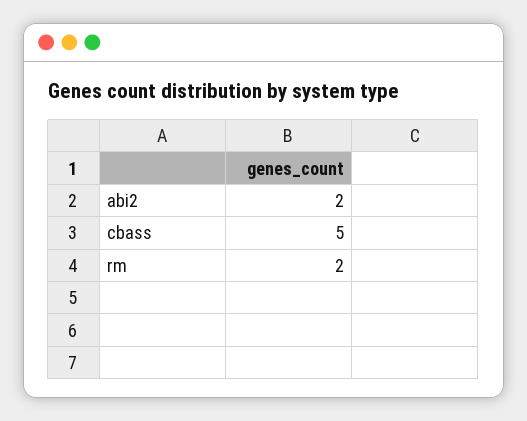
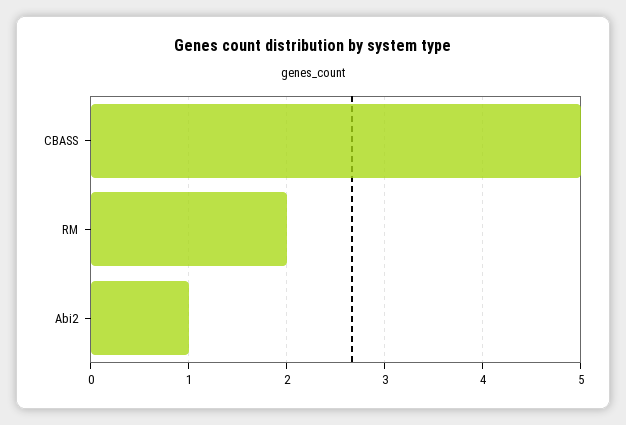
abi2: 2 -> 1

